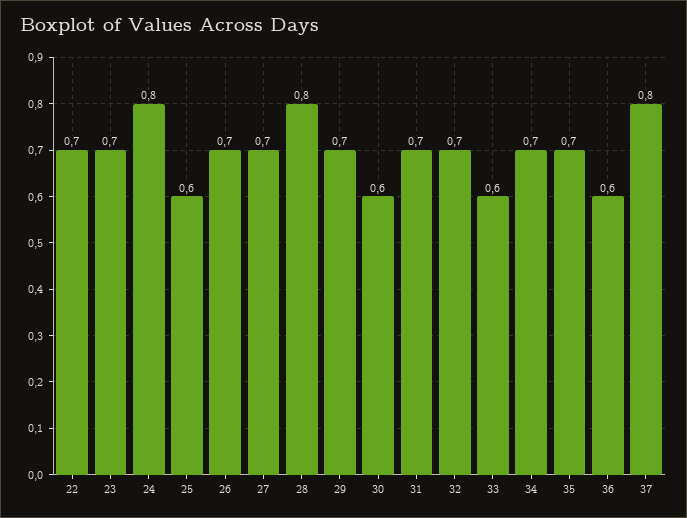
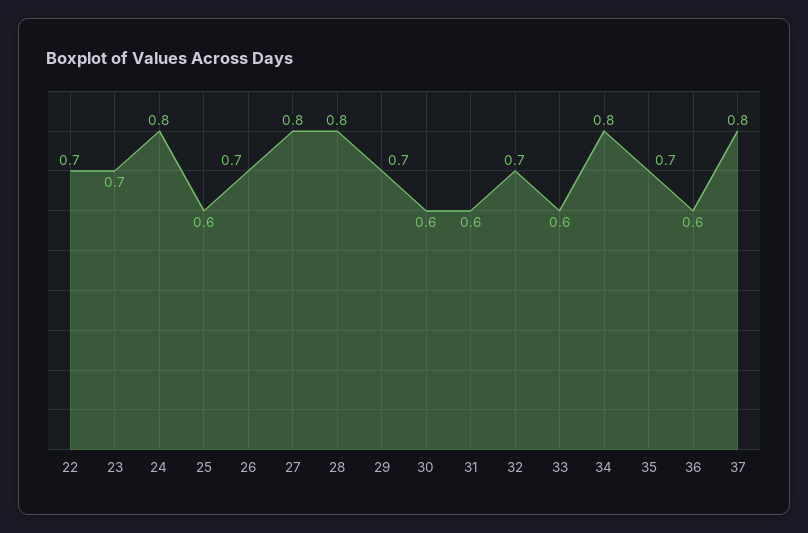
27: 0.7 -> 0.8
31: 0.7 -> 0.6
34: 0.7 -> 0.8

